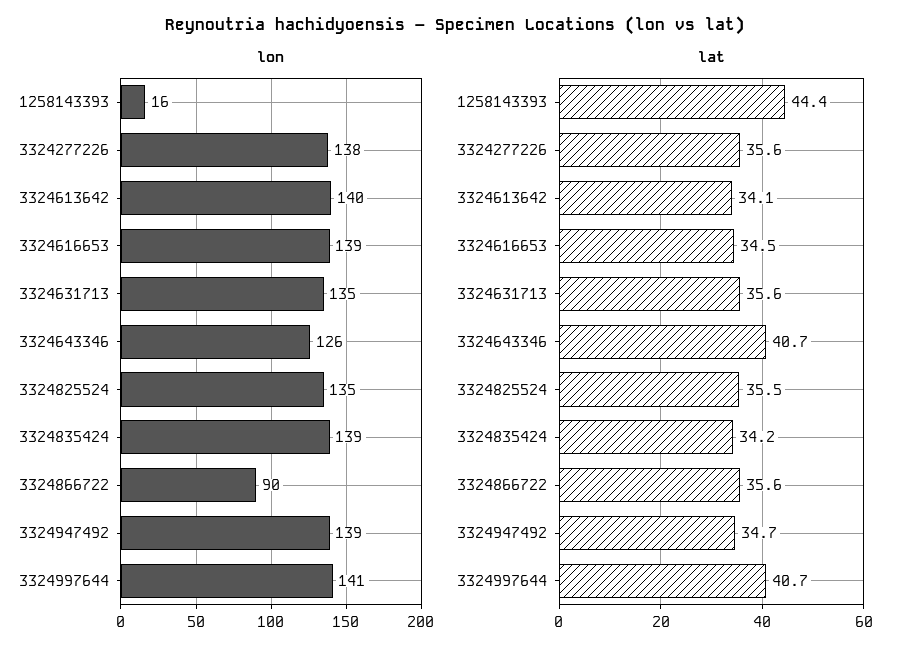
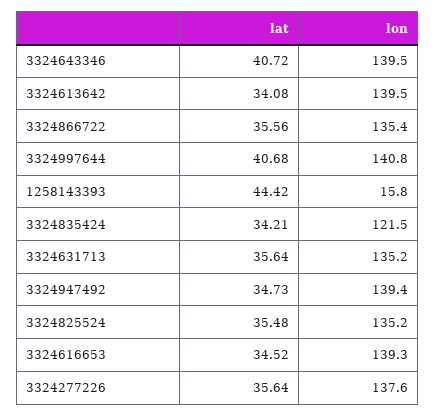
lon, 3324643346: 126 -> 139.5
lon, 3324835424: 139 -> 121.5
lon, 3324866722: 90 -> 135.4

